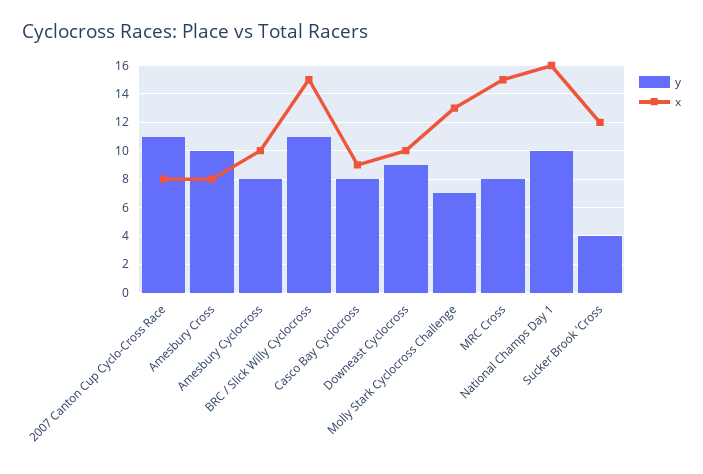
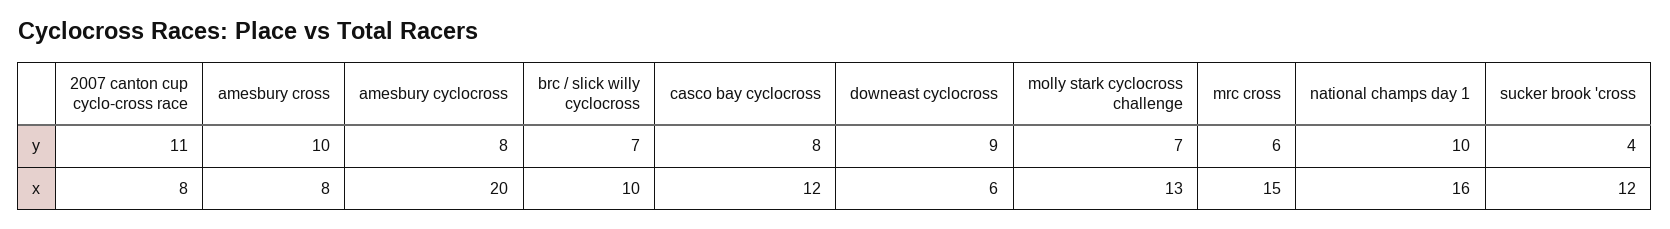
x, Amesbury Cyclocross: 10 -> 20
y, BRC / Slick Willy Cyclocross: 11 -> 7
x, BRC / Slick Willy Cyclocross: 15 -> 10
x, Casco Bay Cyclocross: 9 -> 12
x, Downeast Cyclocross: 10 -> 6
y, MRC Cross: 8 -> 6

